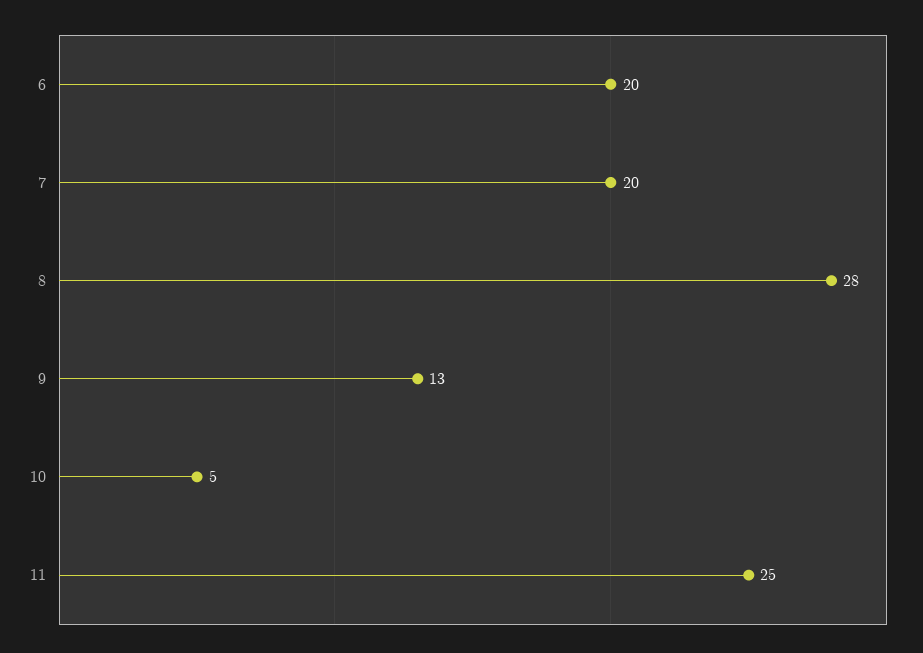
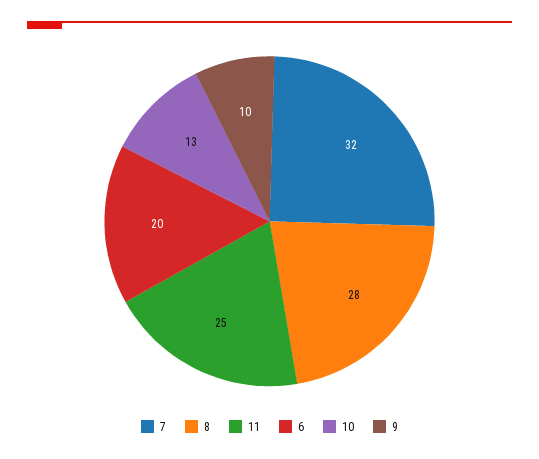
7: 20 -> 32
9: 13 -> 10
10: 5 -> 13

